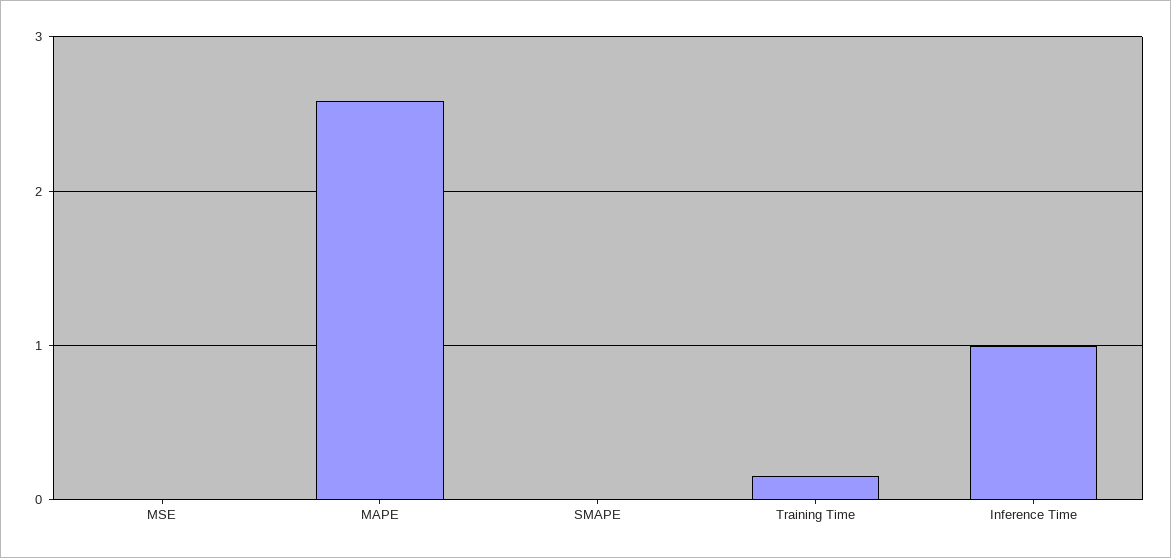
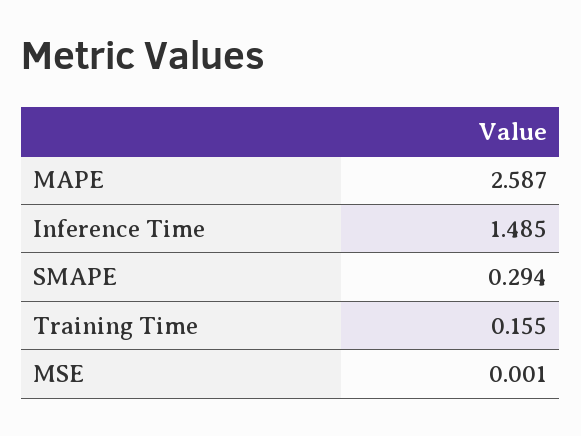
SMAPE: 0 -> 0.294
Inference Time: 1 -> 1.485

